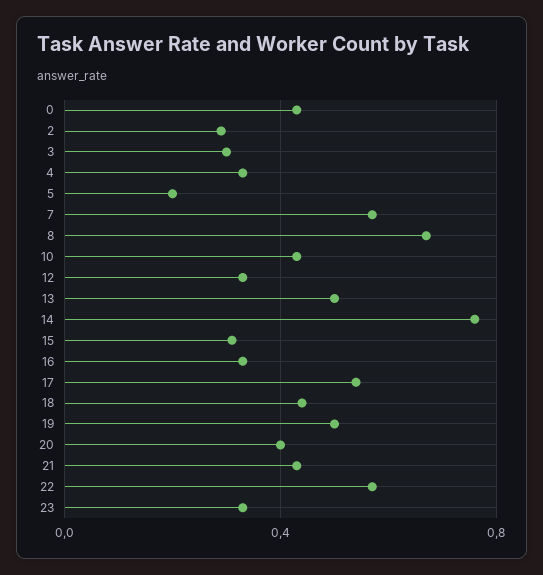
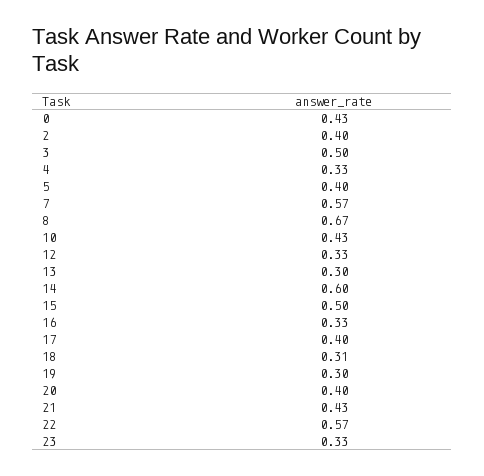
2: 0.3 -> 0.4
3: 0.3 -> 0.5
5: 0.2 -> 0.4
13: 0.5 -> 0.3
14: 0.75 -> 0.6
15: 0.3 -> 0.5
17: 0.55 -> 0.4
18: 0.45 -> 0.31
19: 0.5 -> 0.3

